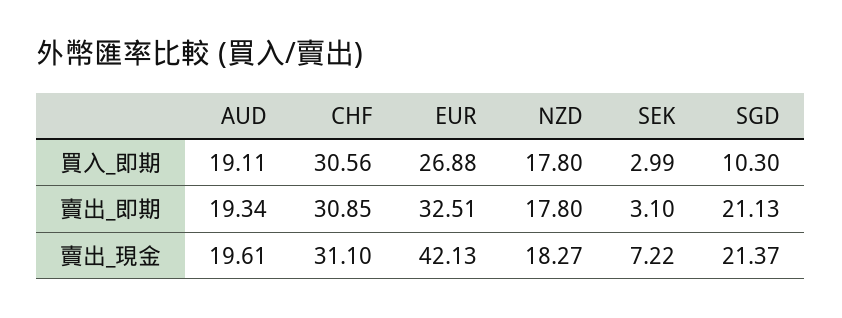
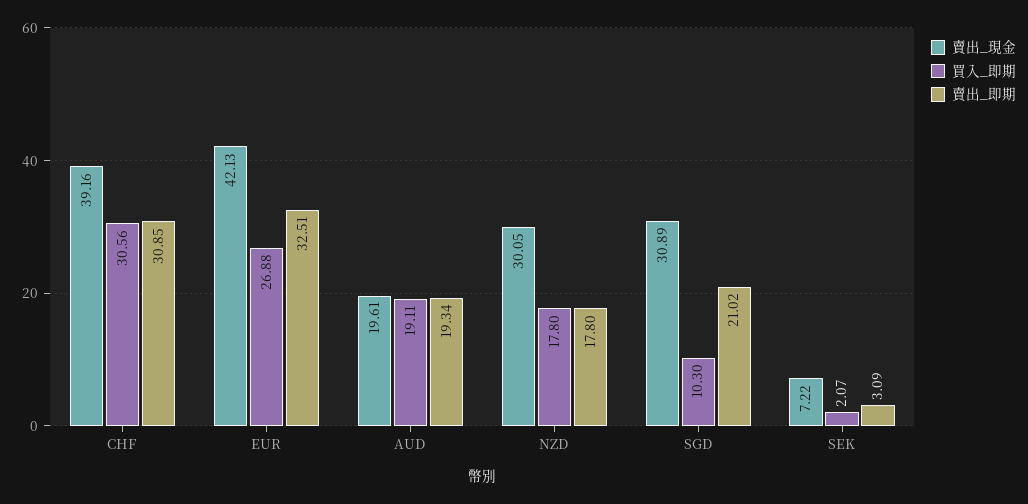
買入_即期, SEK: 2.99 -> 2.07
賣出_即期, SEK: 3.1 -> 3.09
賣出_即期, SGD: 21.13 -> 21.02
賣出_現金, CHF: 31.1 -> 39.16
賣出_現金, NZD: 18.27 -> 30.05
賣出_現金, SGD: 21.37 -> 30.89

